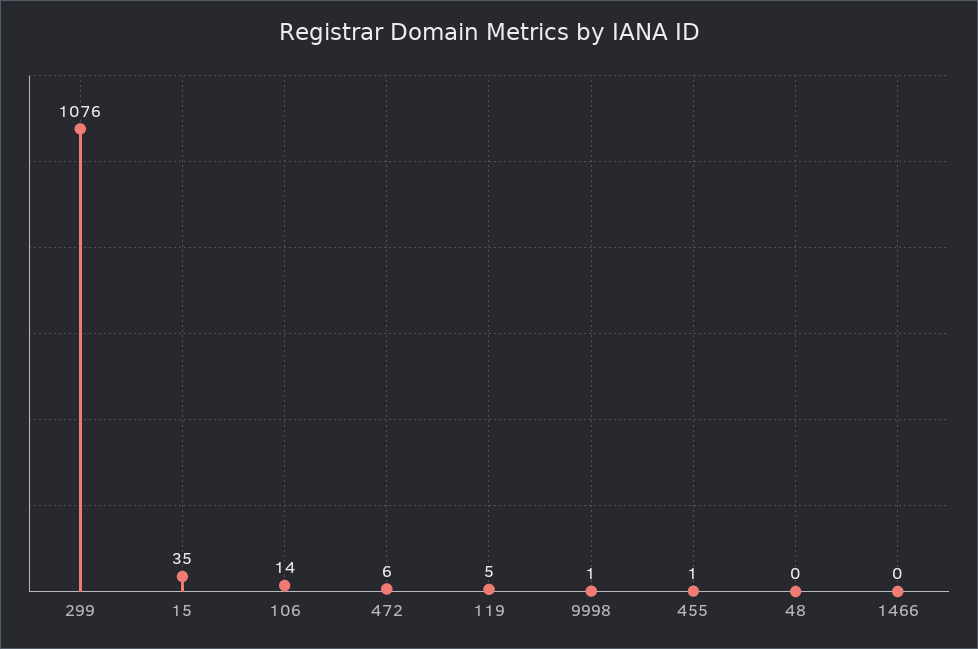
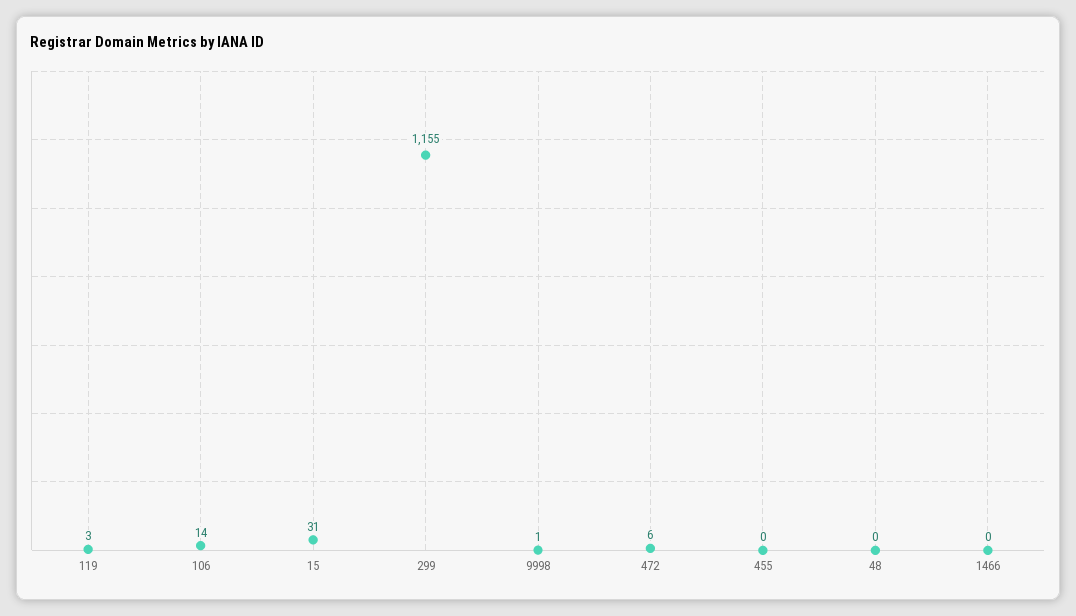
299: 1076 -> 1155
15: 35 -> 31
119: 5 -> 3
455: 1 -> 0

